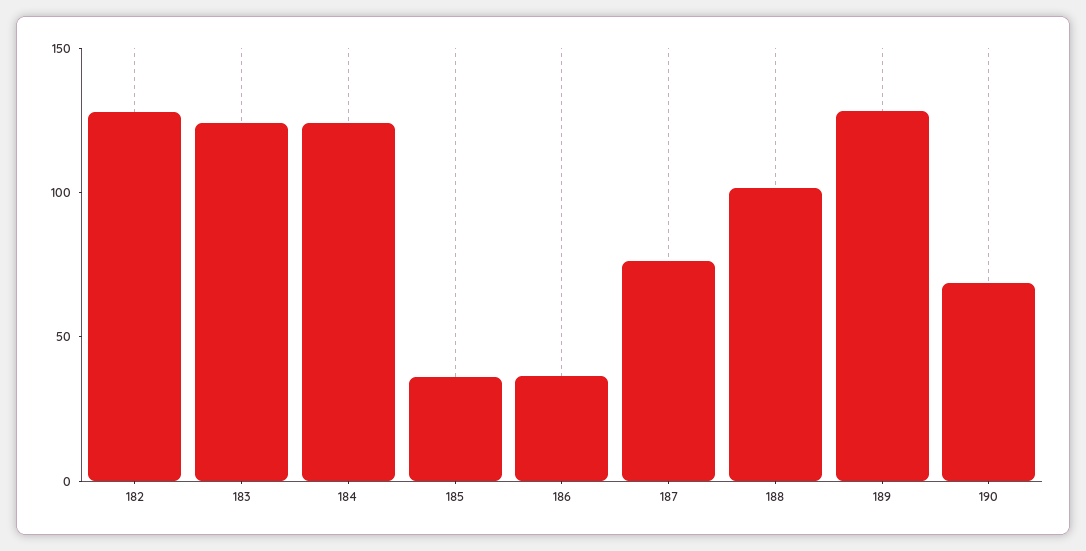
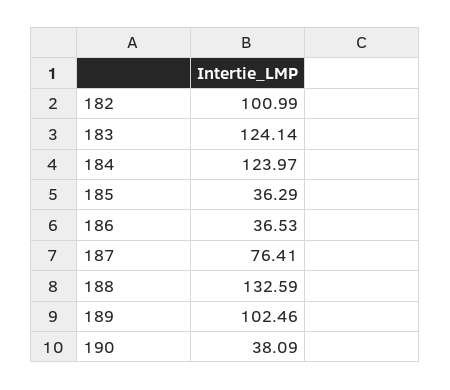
182: 130 -> 100.99
188: 100 -> 132.59
189: 130 -> 102.46
190: 70 -> 38.09

